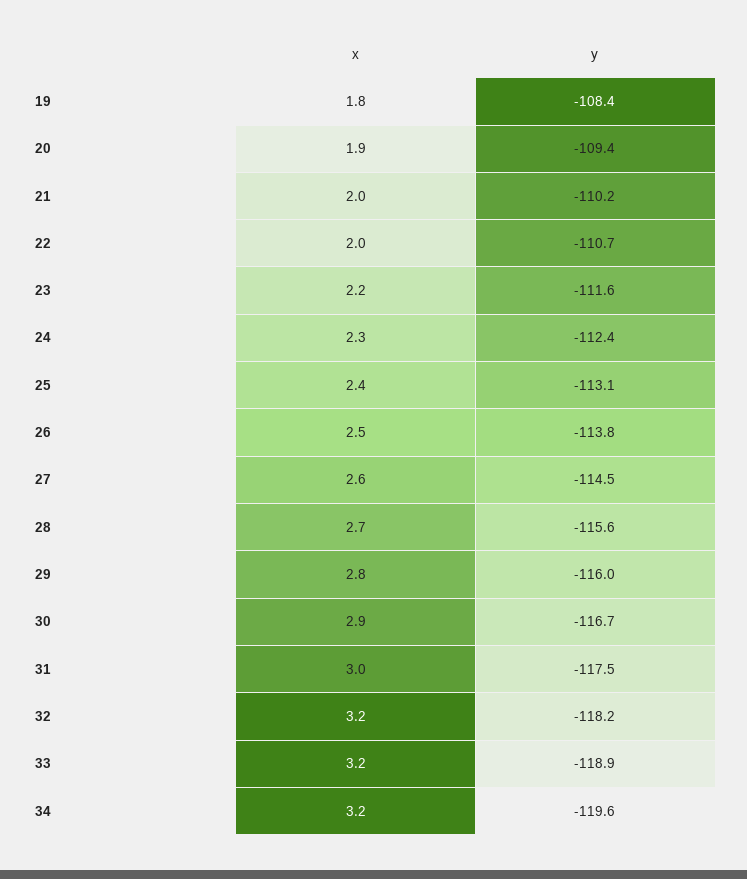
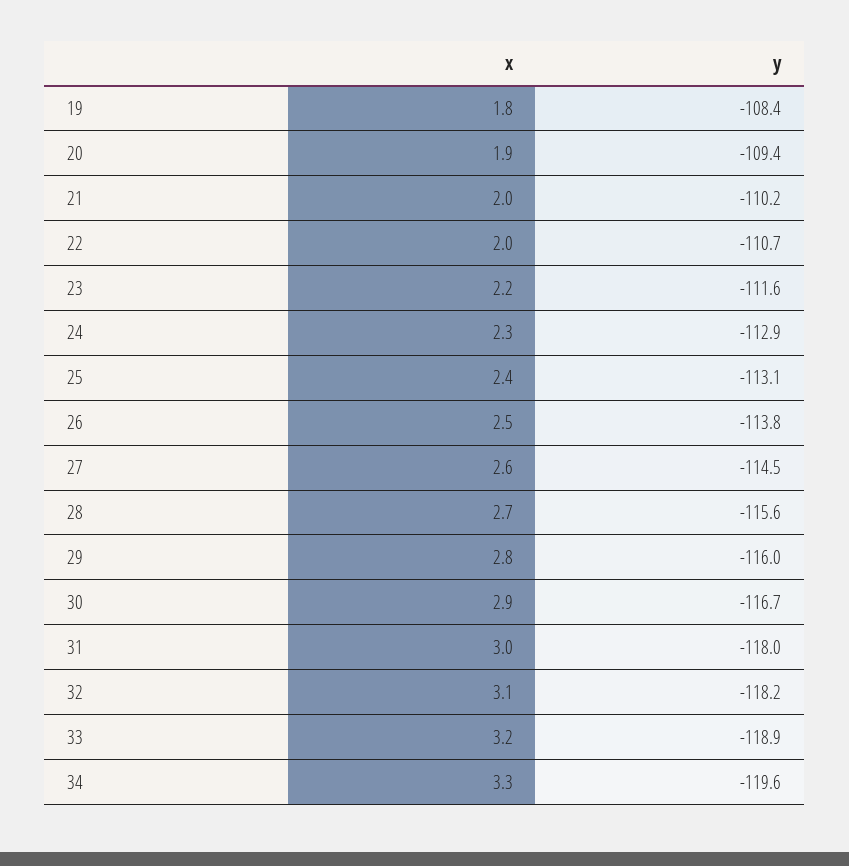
y, 24: -112.4 -> -112.9
y, 31: -117.5 -> -118
x, 32: 3.2 -> 3.1
x, 34: 3.2 -> 3.3

